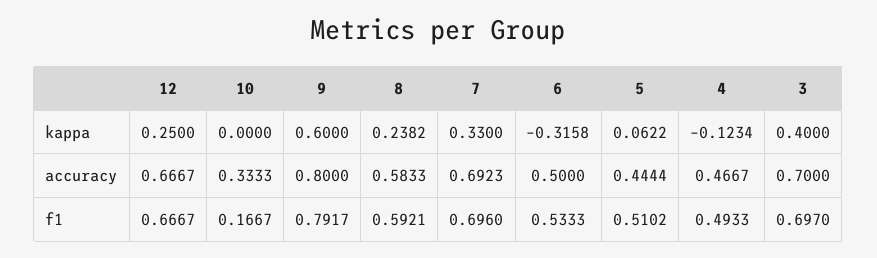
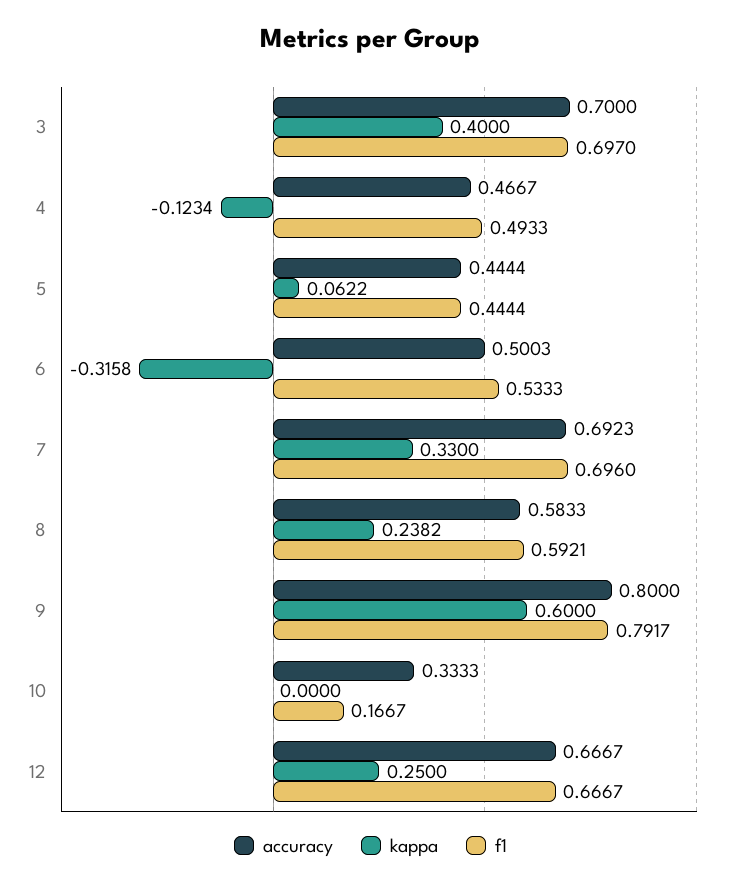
accuracy, 6: 0.5 -> 0.5003
f1, 5: 0.5102 -> 0.4444

